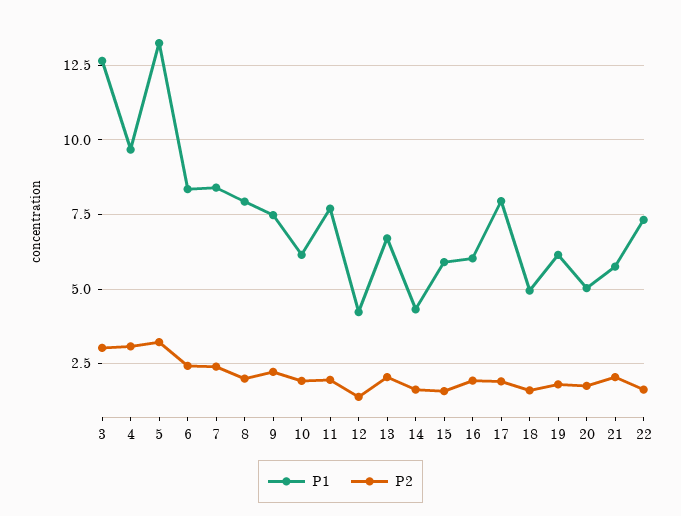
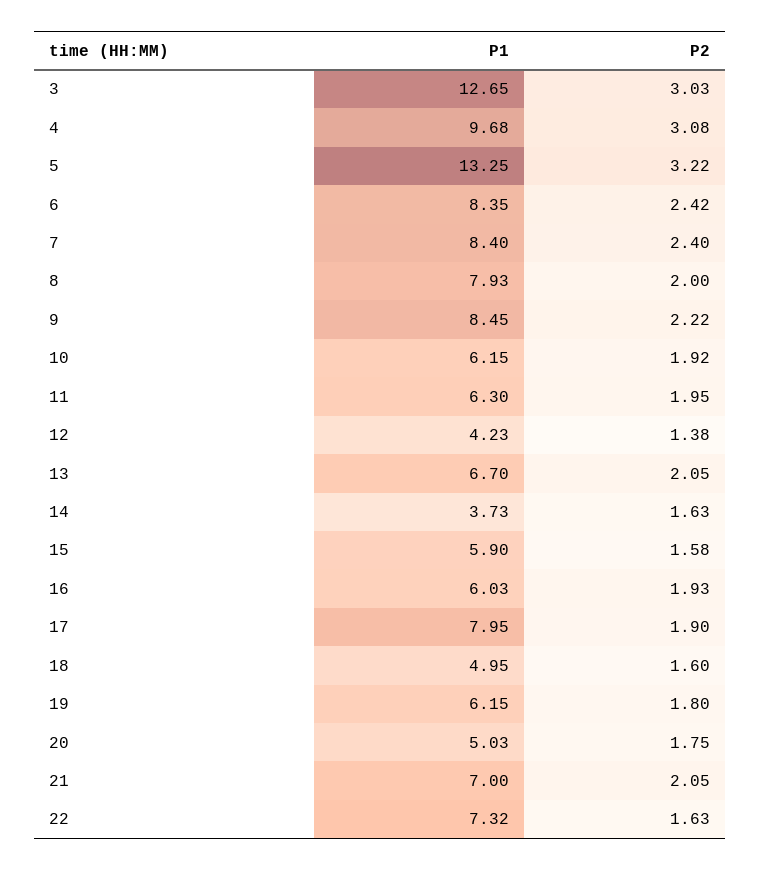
P1, 9: 7.5 -> 8.45
P1, 11: 7.75 -> 6.3
P1, 14: 4.25 -> 3.73
P1, 21: 5.75 -> 7

